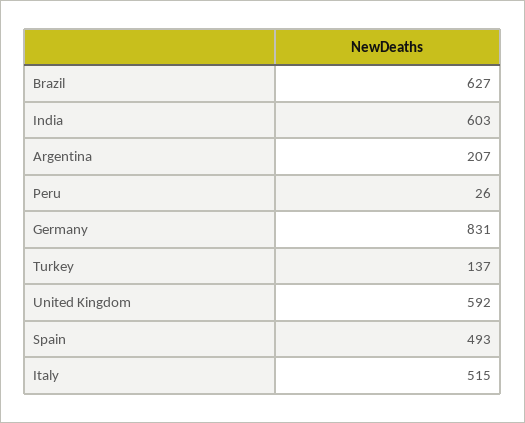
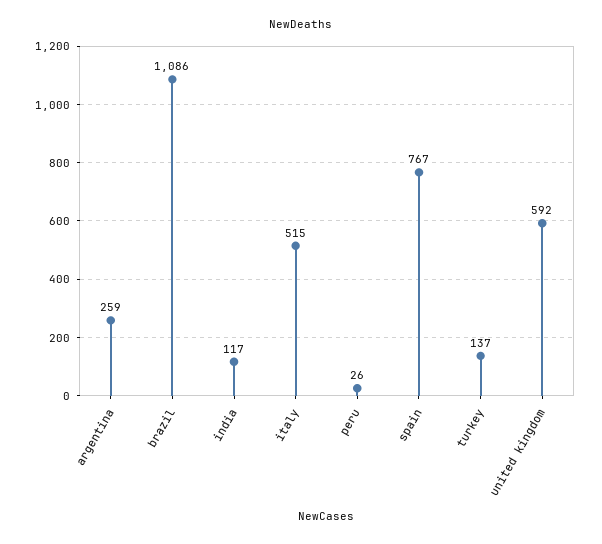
Brazil: 627 -> 1086
India: 603 -> 117
Argentina: 207 -> 259
Germany: 831 -> none
Spain: 493 -> 767

